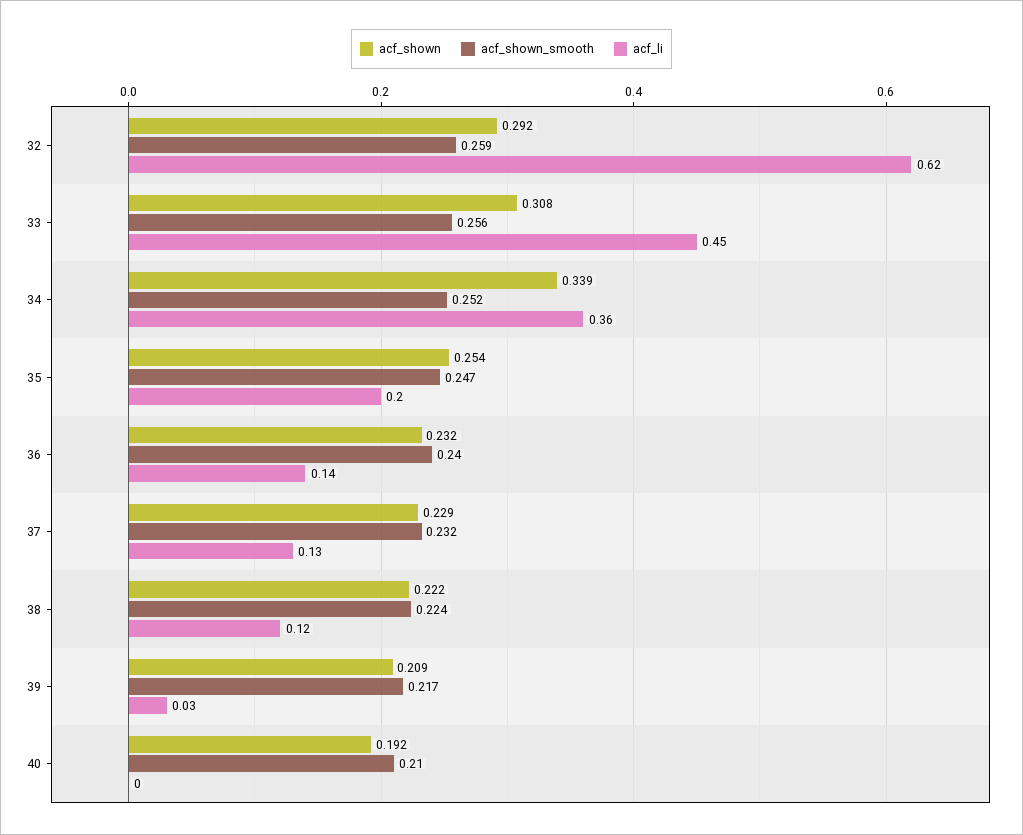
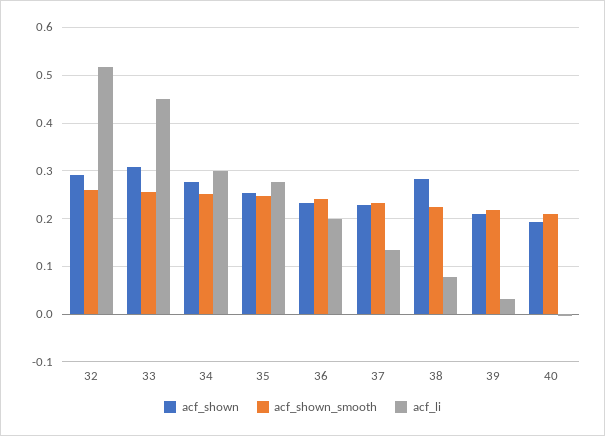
acf_li, 32: 0.62 -> 0.52
acf_shown, 34: 0.339 -> 0.28
acf_li, 34: 0.36 -> 0.3
acf_li, 35: 0.2 -> 0.28
acf_li, 36: 0.14 -> 0.2
acf_shown, 38: 0.222 -> 0.28
acf_li, 38: 0.12 -> 0.08

